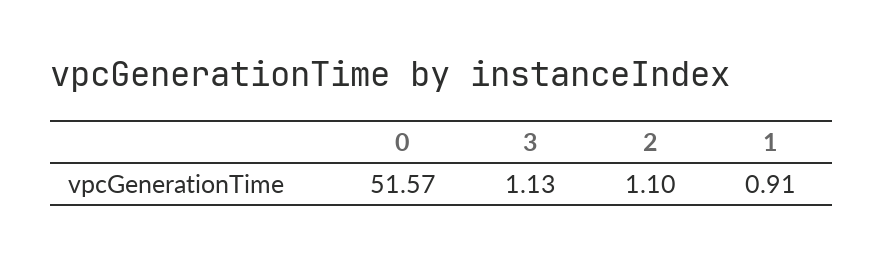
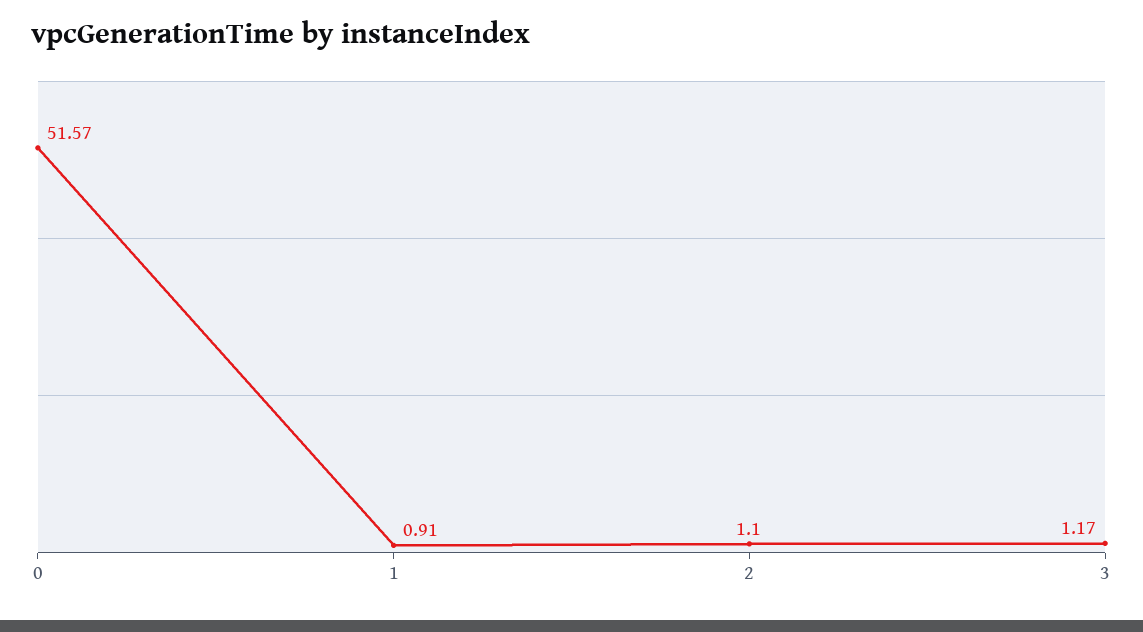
3: 1.13 -> 1.17

